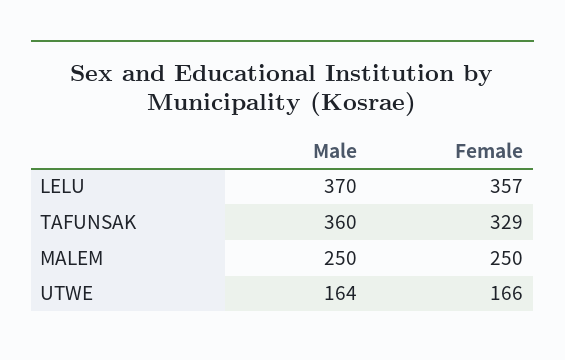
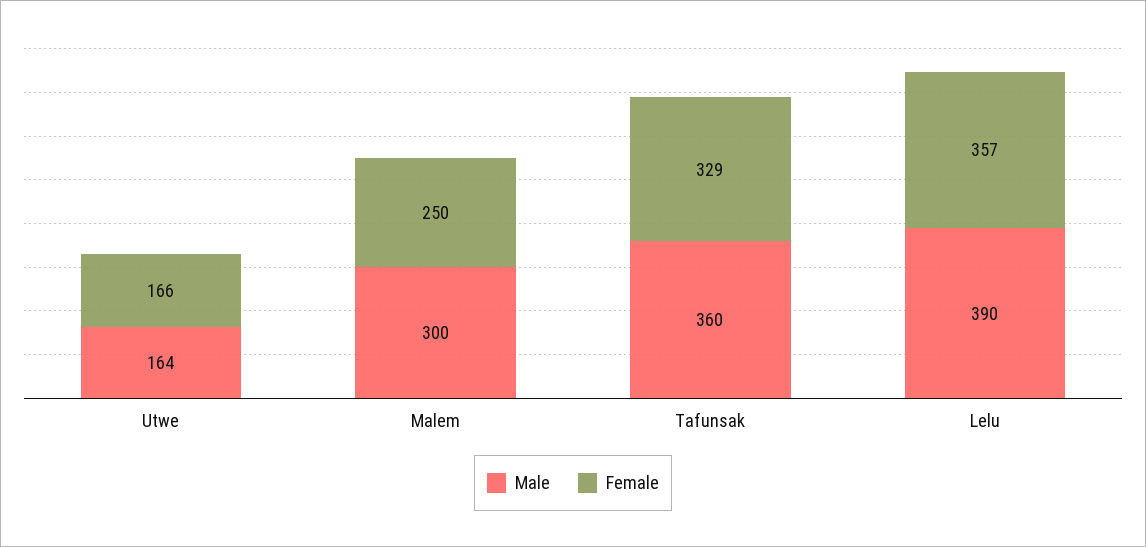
Male, LELU: 370 -> 390
Male, MALEM: 250 -> 300

